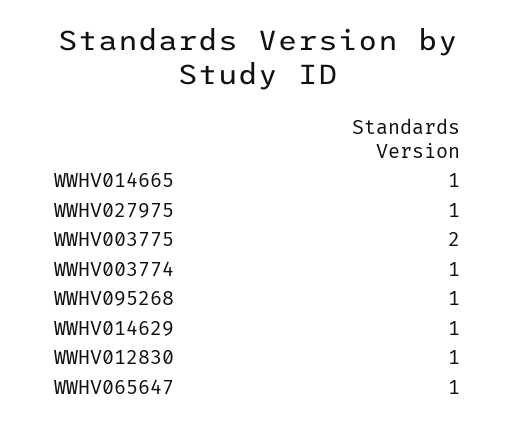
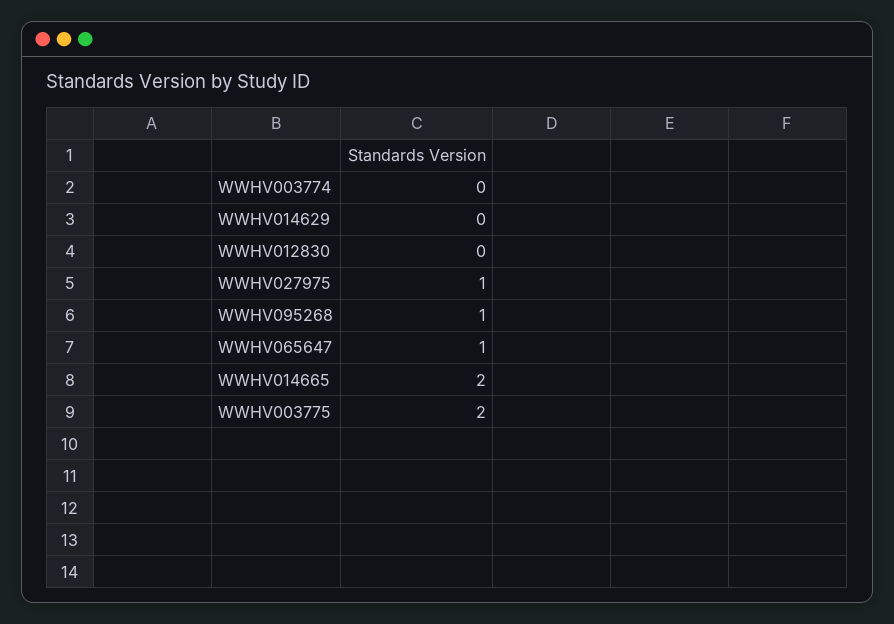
WWHV014665: 1 -> 2
WWHV003774: 1 -> 0
WWHV014629: 1 -> 0
WWHV012830: 1 -> 0

